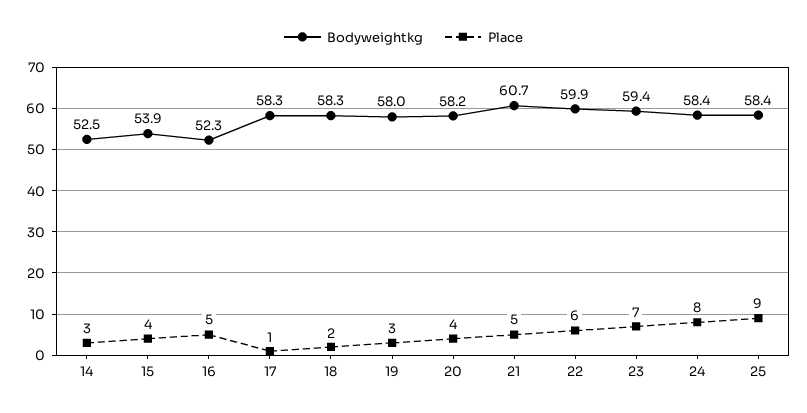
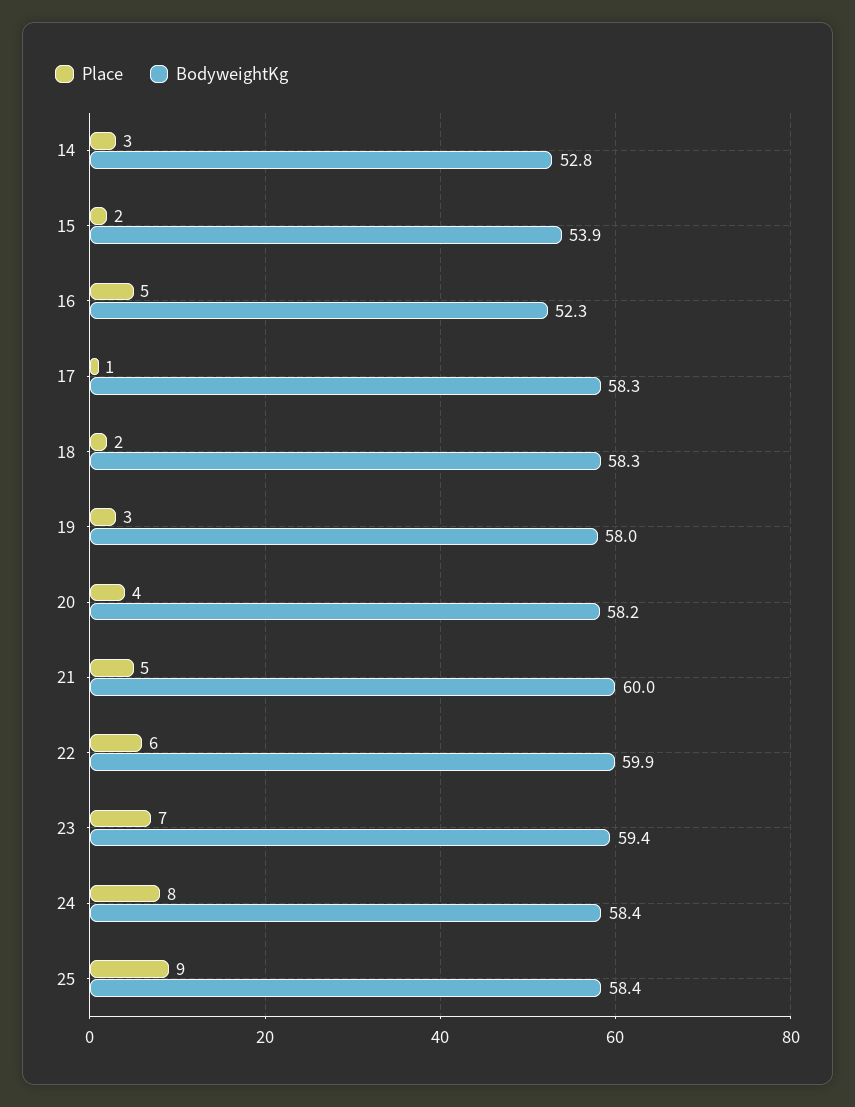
Bodyweightkg, 14: 52.5 -> 52.8
Place, 15: 4 -> 2
Bodyweightkg, 21: 60.7 -> 60

